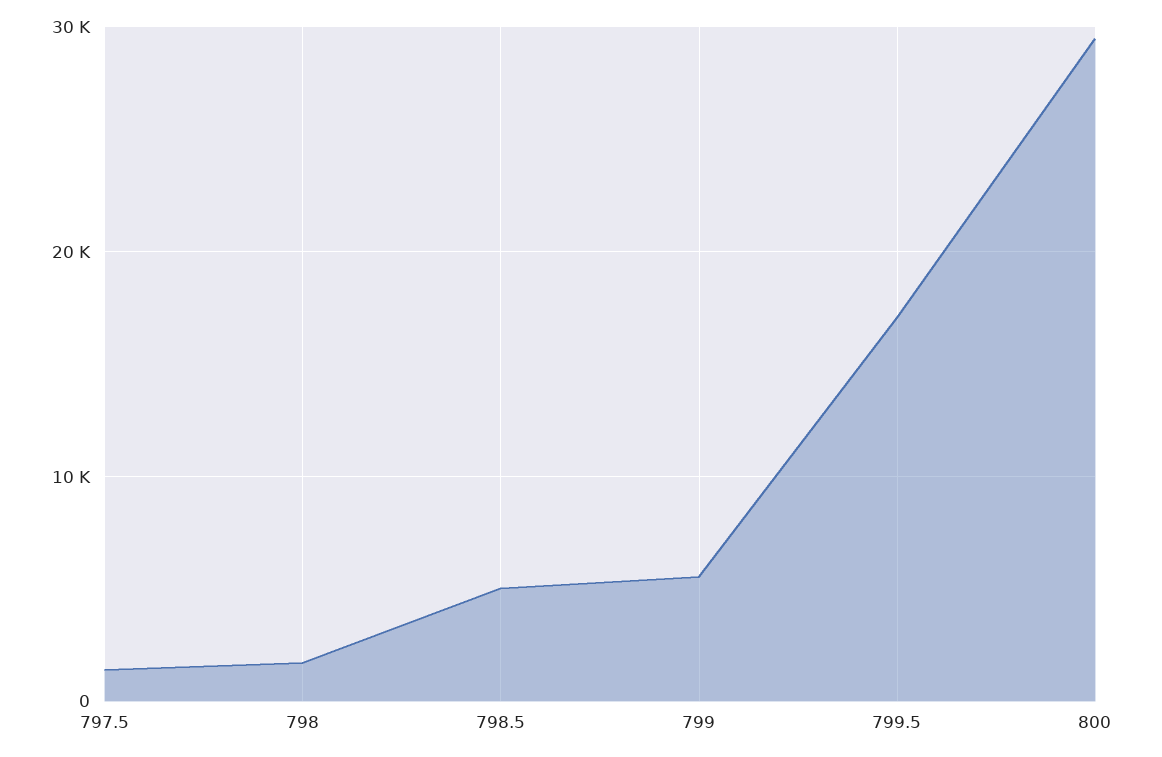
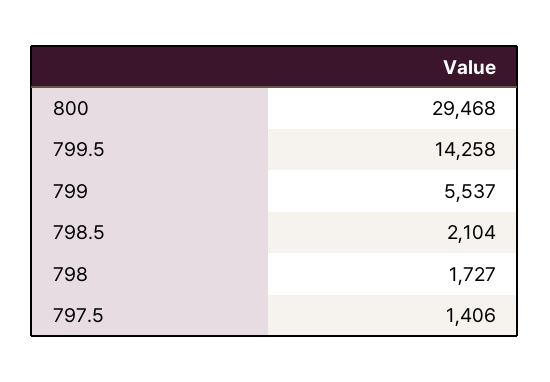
798.5: 5000 -> 2104
799.5: 17000 -> 14258

